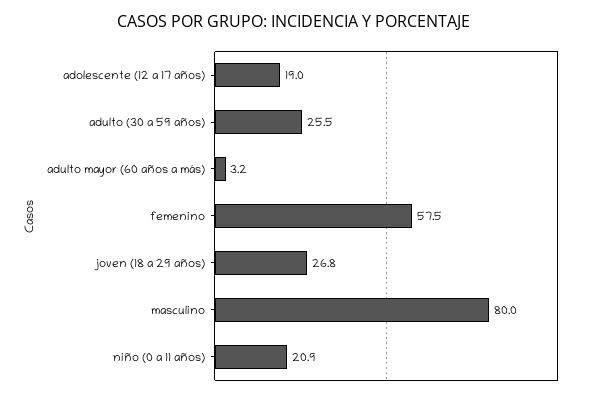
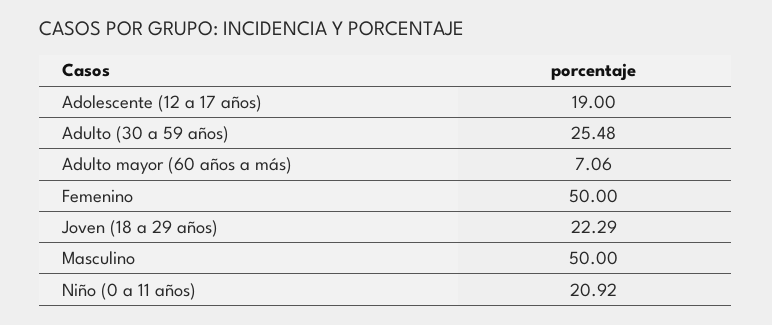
adulto mayor (60 años a más): 3.2 -> 7.06
femenino: 57.5 -> 50
joven (18 a 29 años): 26.8 -> 22.29
masculino: 80 -> 50

